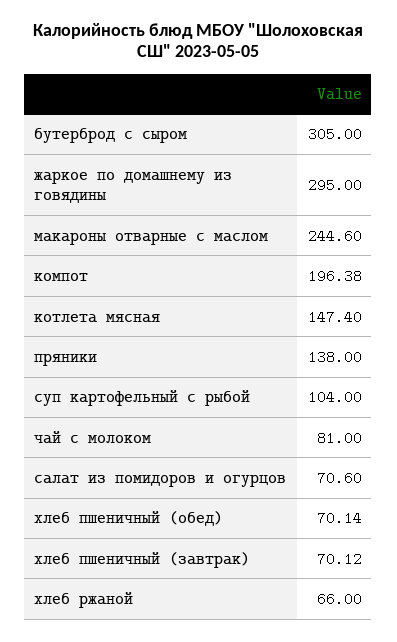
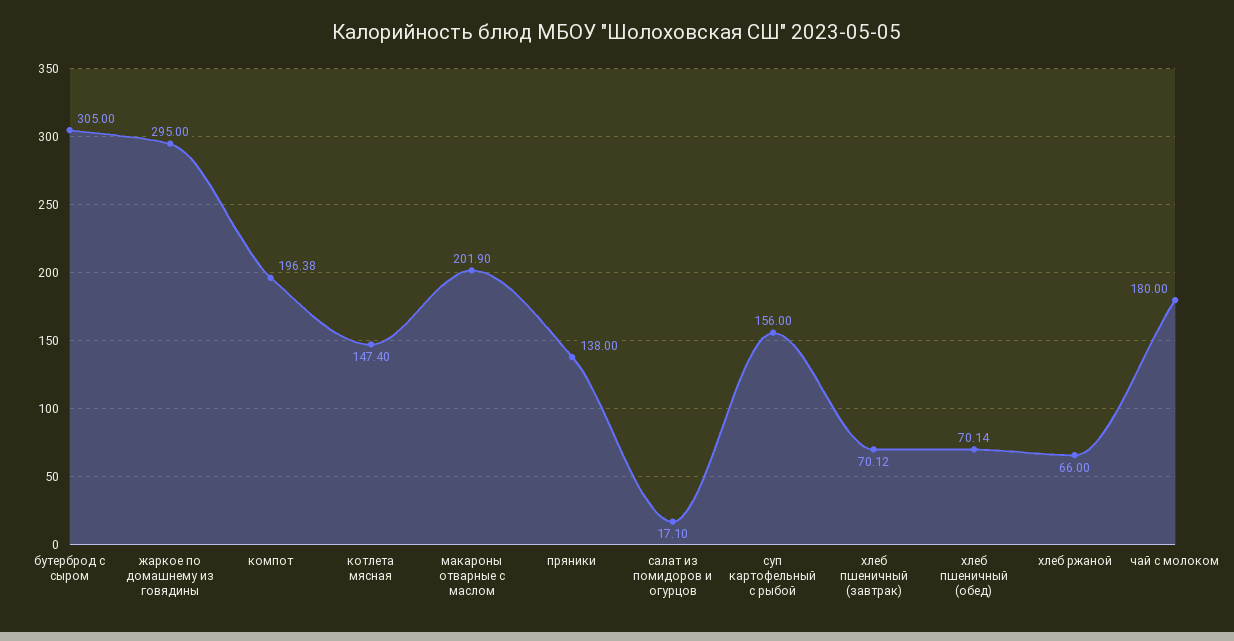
макароны отварные с маслом: 244.6 -> 201.9
суп картофельный с рыбой: 104 -> 156
чай с молоком: 81 -> 180
салат из помидоров и огурцов: 70.6 -> 17.1

